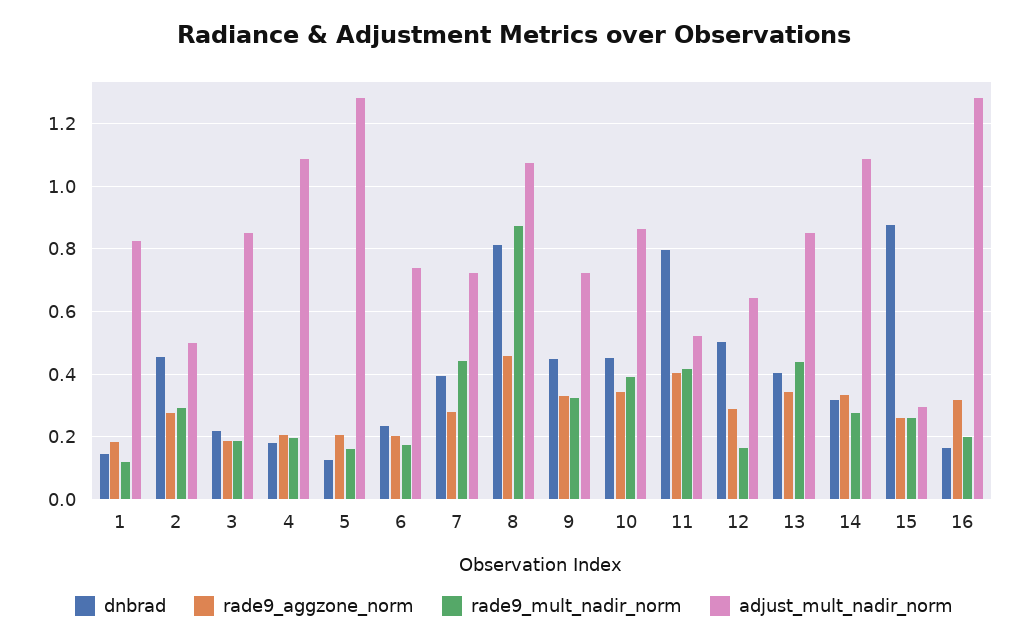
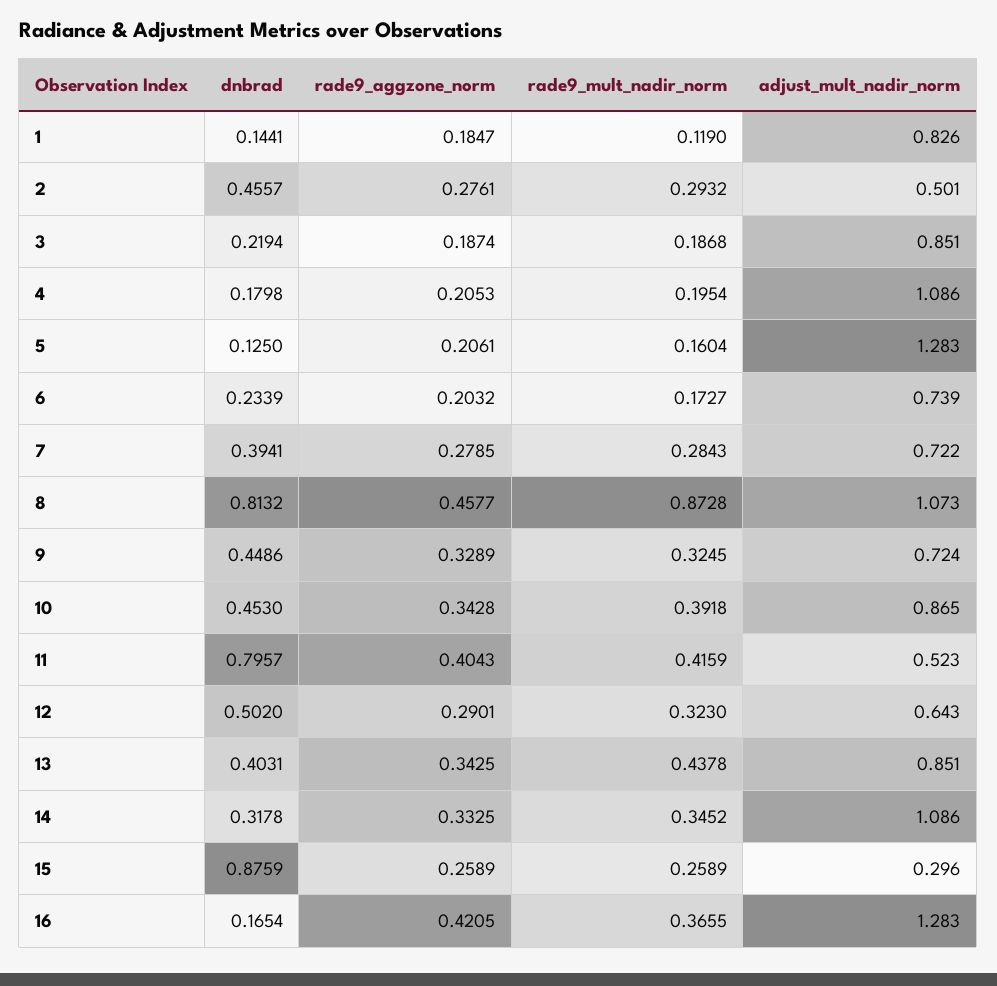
rade9_mult_nadir_norm, 7: 0.44 -> 0.2843
rade9_mult_nadir_norm, 12: 0.16 -> 0.323
rade9_mult_nadir_norm, 14: 0.28 -> 0.3452
rade9_aggzone_norm, 16: 0.32 -> 0.4205
rade9_mult_nadir_norm, 16: 0.2 -> 0.3655

